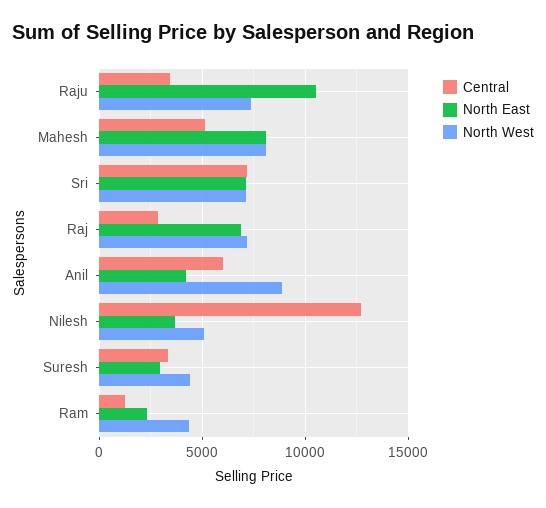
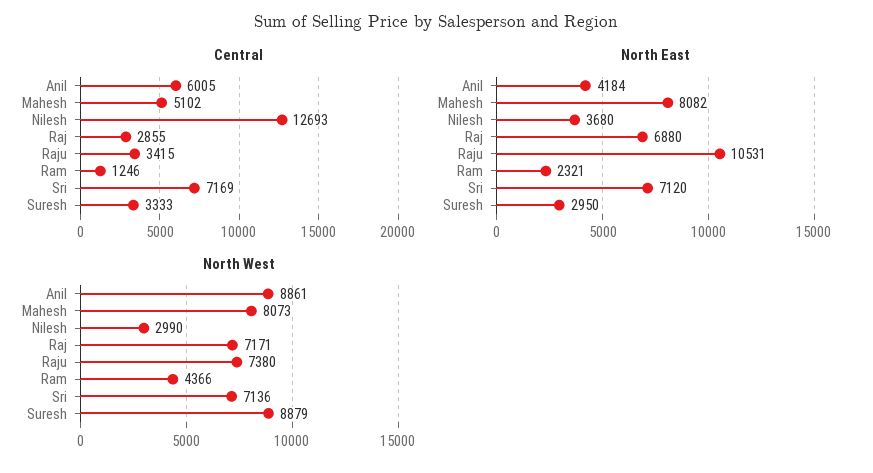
North West, Nilesh: 5000 -> 2990
North West, Suresh: 4500 -> 8879

